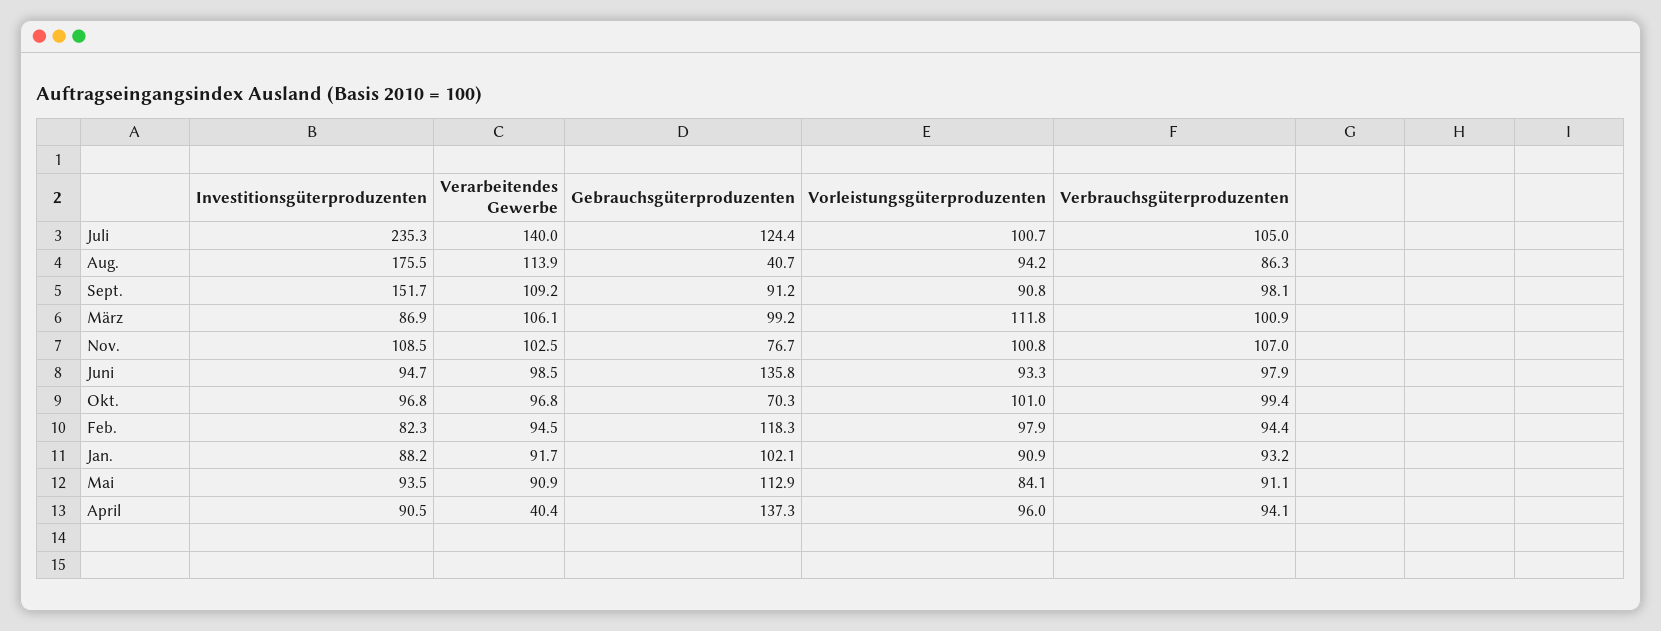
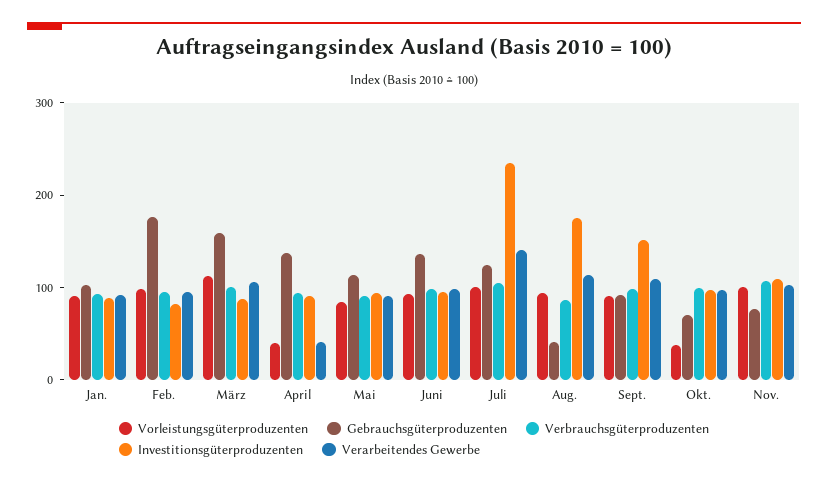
Gebrauchsgüterproduzenten, März: 99.2 -> 160
Vorleistungsgüterproduzenten, Okt.: 101 -> 40
Gebrauchsgüterproduzenten, Feb.: 118.3 -> 180
Vorleistungsgüterproduzenten, April: 96 -> 40

